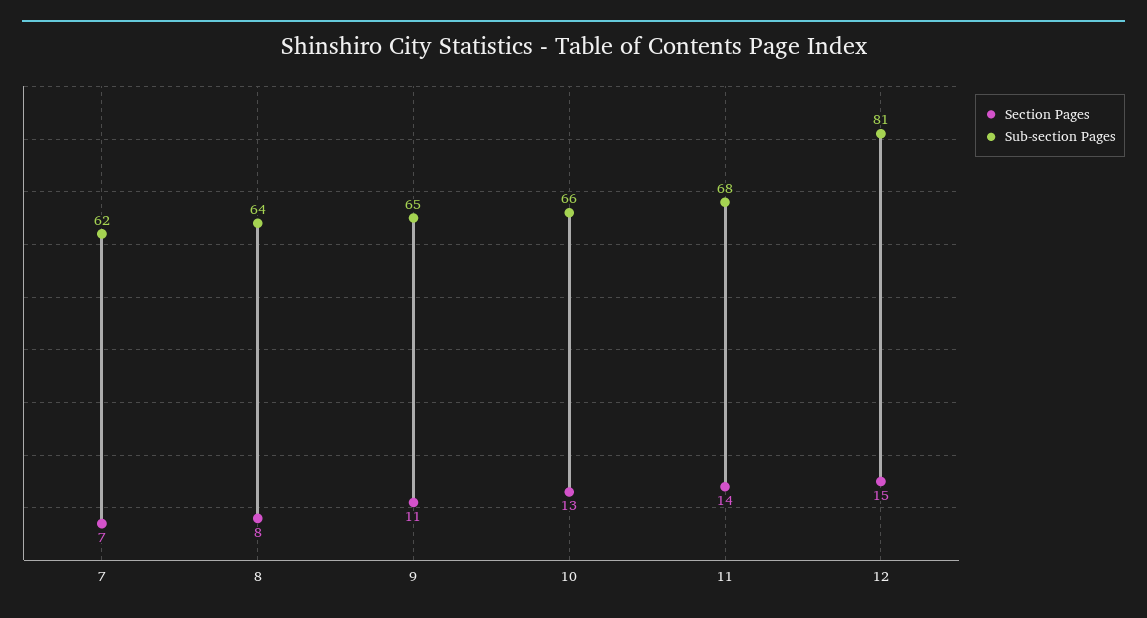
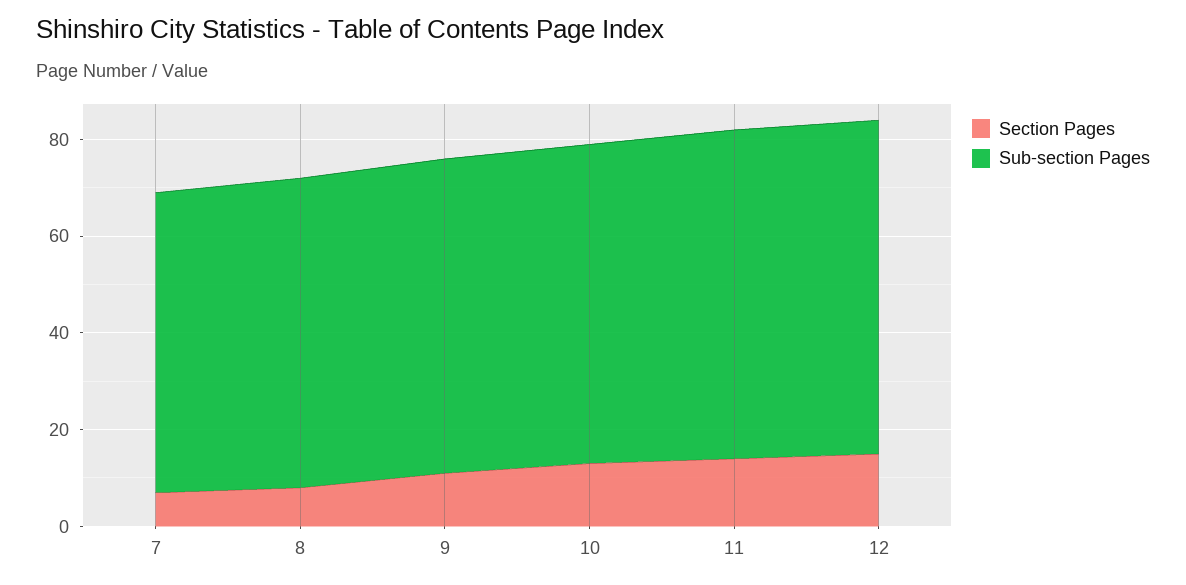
Sub-section Pages, 12: 81 -> 70

